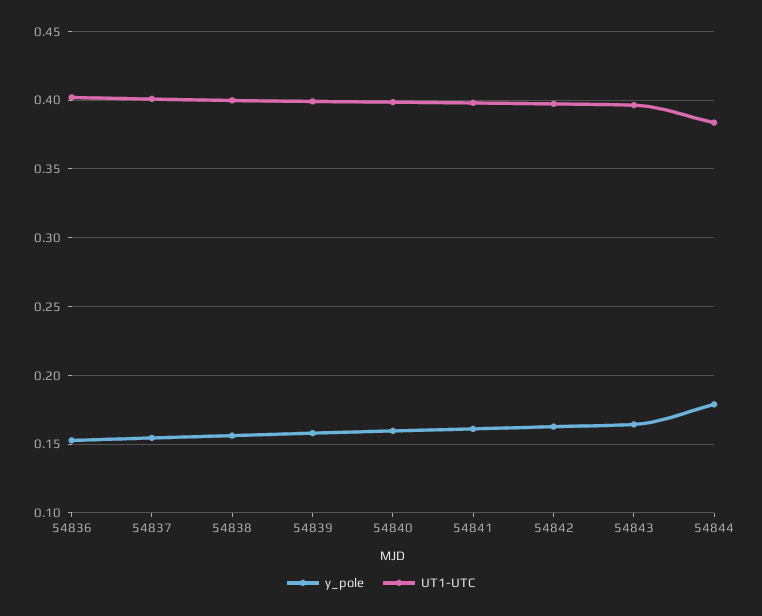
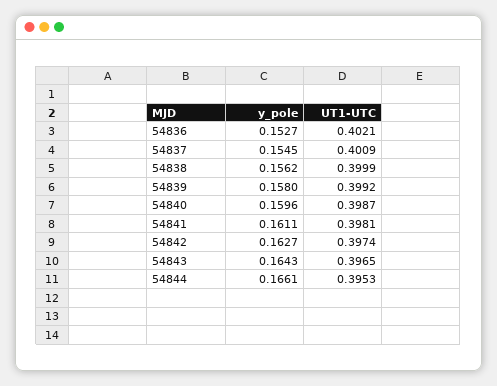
y_pole, 54844: 0.18 -> 0.1661
UT1-UTC, 54844: 0.385 -> 0.3953

